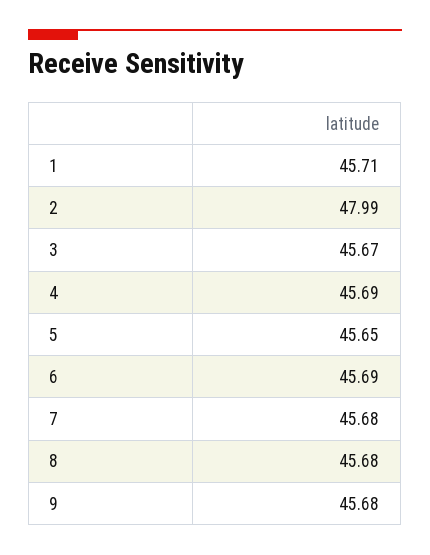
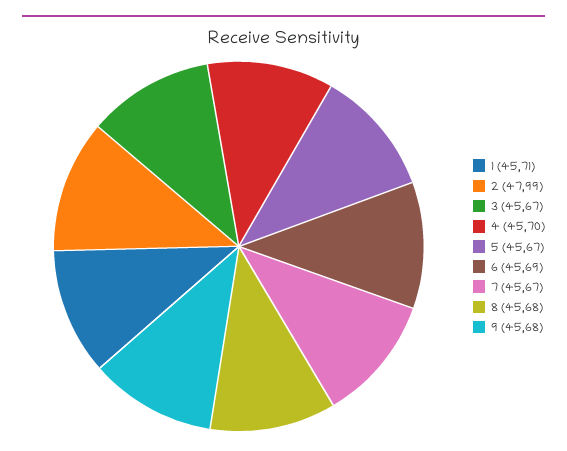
4: 45.69 -> 45.7
5: 45.65 -> 45.67
7: 45.68 -> 45.67

